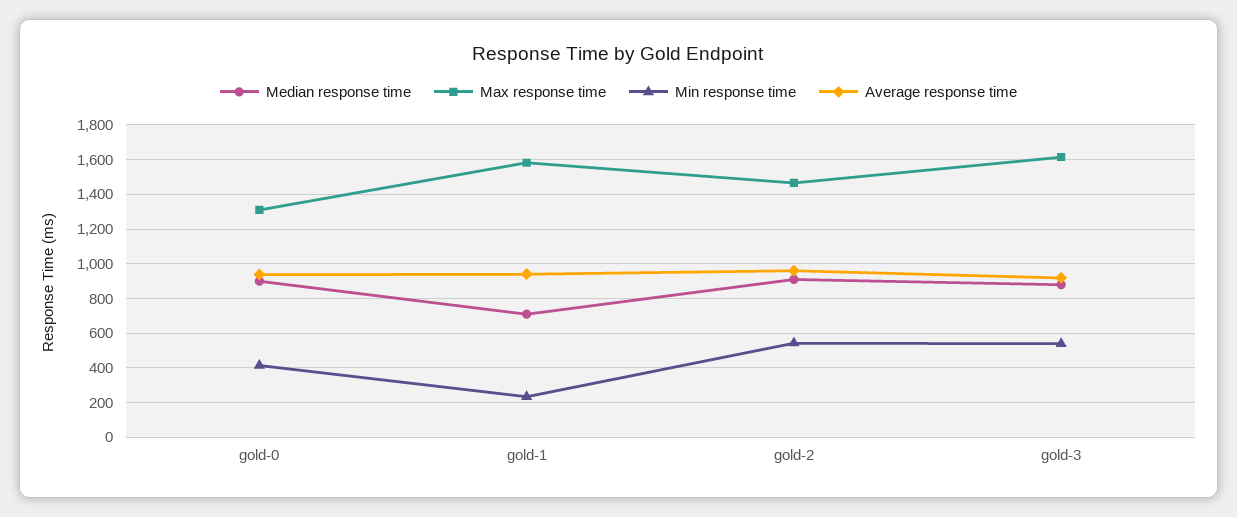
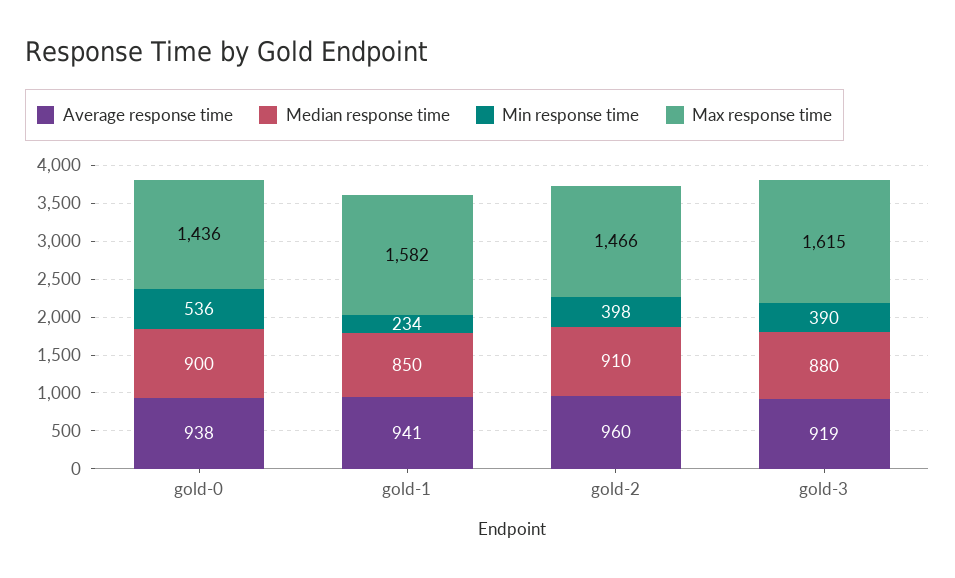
Max response time, gold-0: 1300 -> 1436
Min response time, gold-0: 400 -> 536
Median response time, gold-1: 700 -> 850
Min response time, gold-2: 550 -> 398
Min response time, gold-3: 550 -> 390

